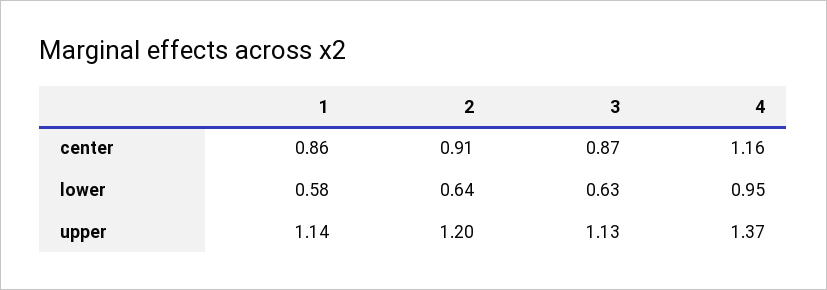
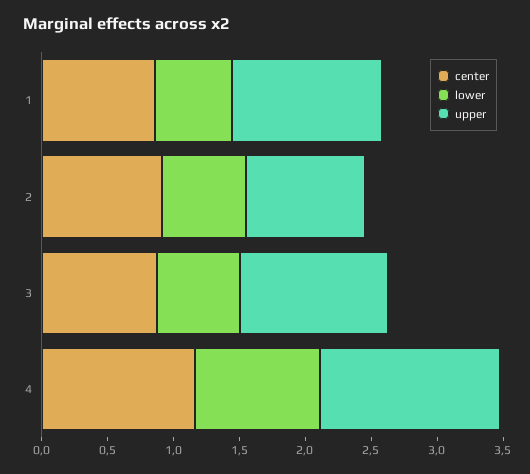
upper, 2: 1.2 -> 0.9

